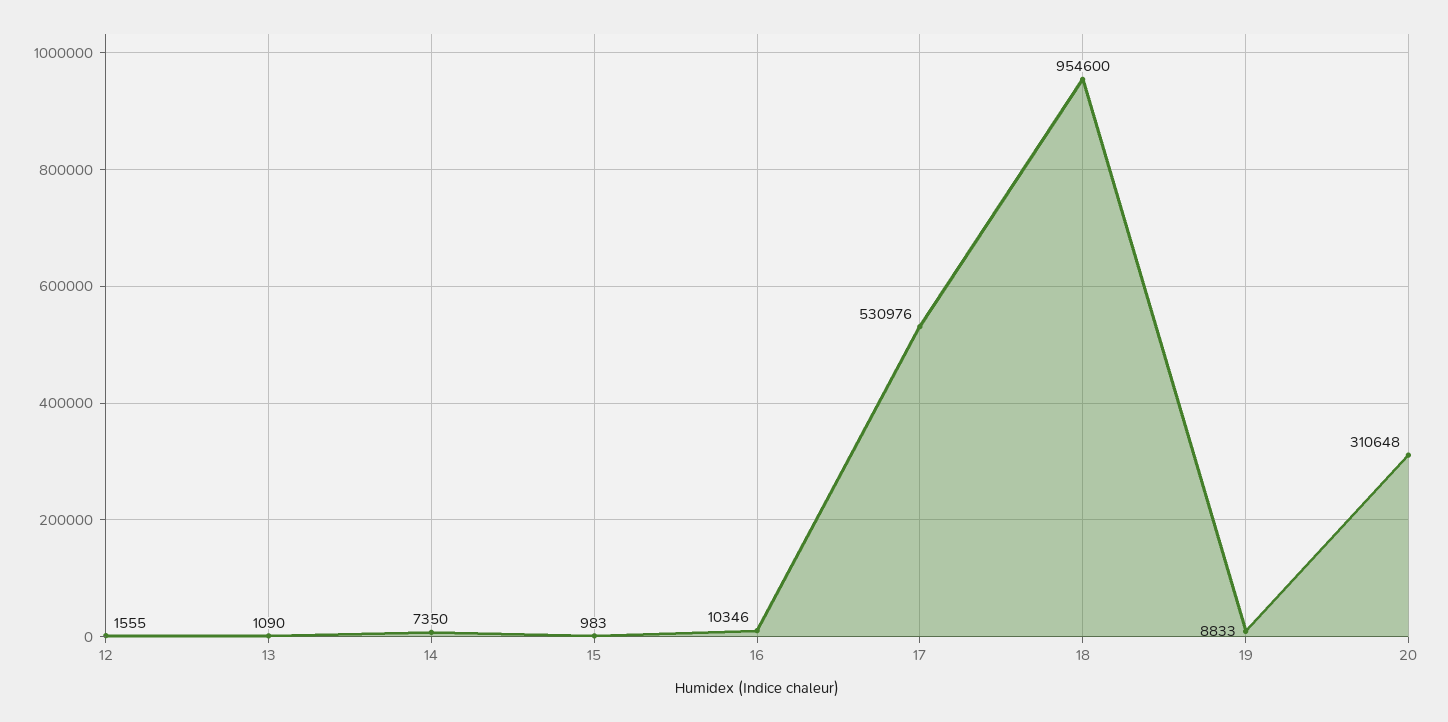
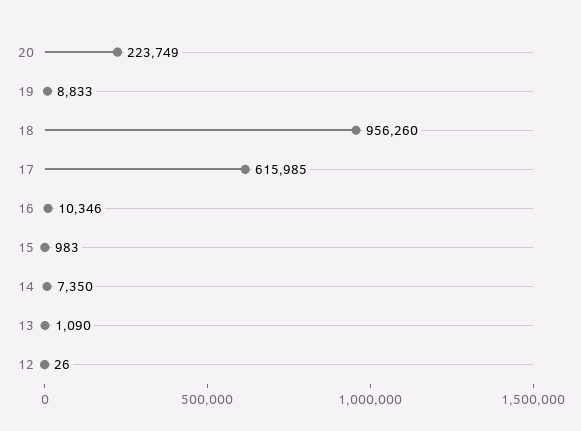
12: 1555 -> 26
17: 530976 -> 615985
18: 954600 -> 956260
20: 310648 -> 223749

